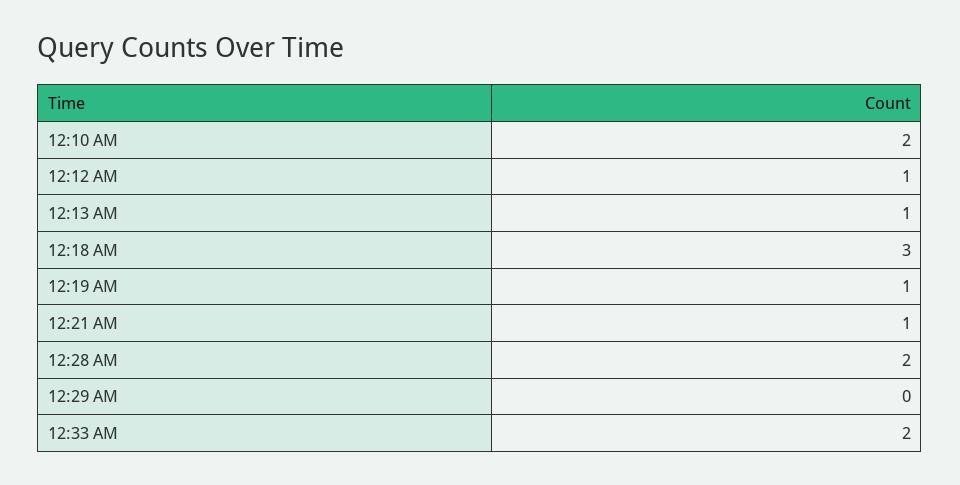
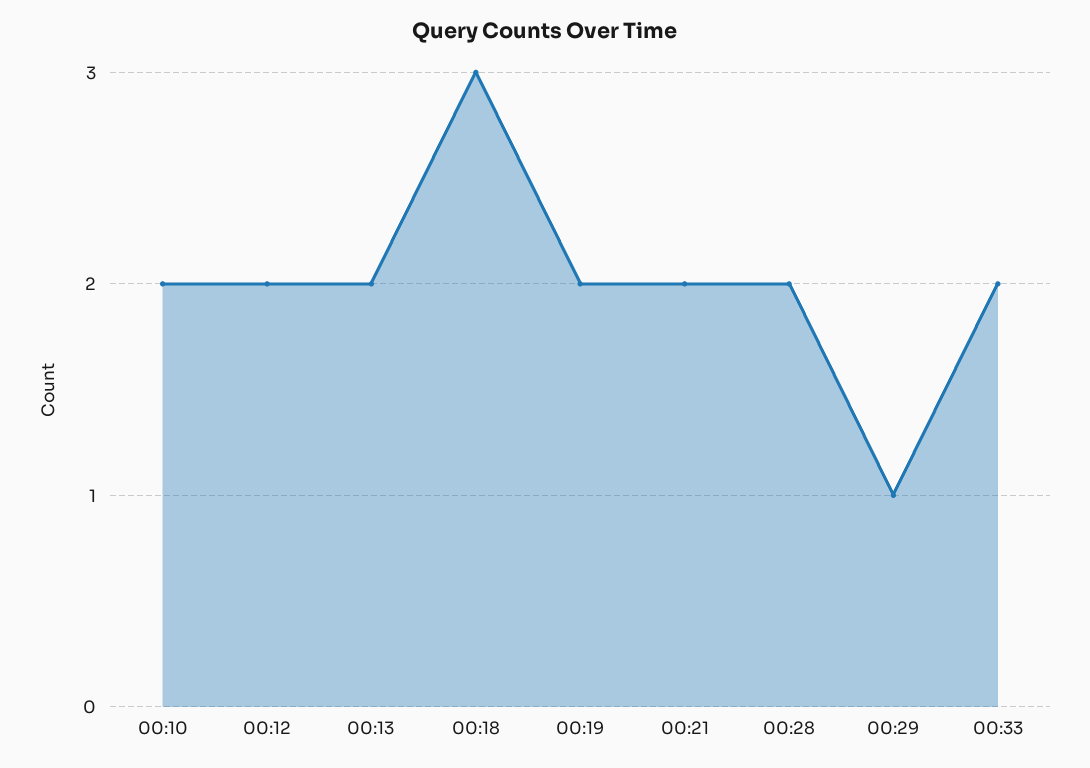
12:12 AM: 1 -> 2
12:13 AM: 1 -> 2
12:19 AM: 1 -> 2
12:21 AM: 1 -> 2
12:29 AM: 0 -> 1

